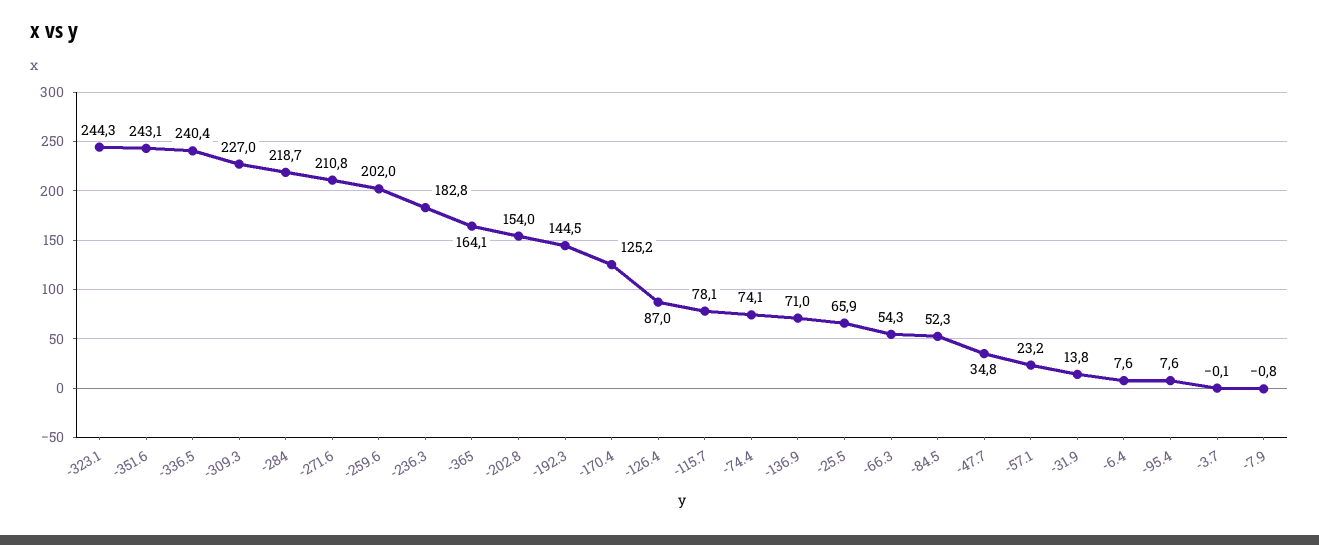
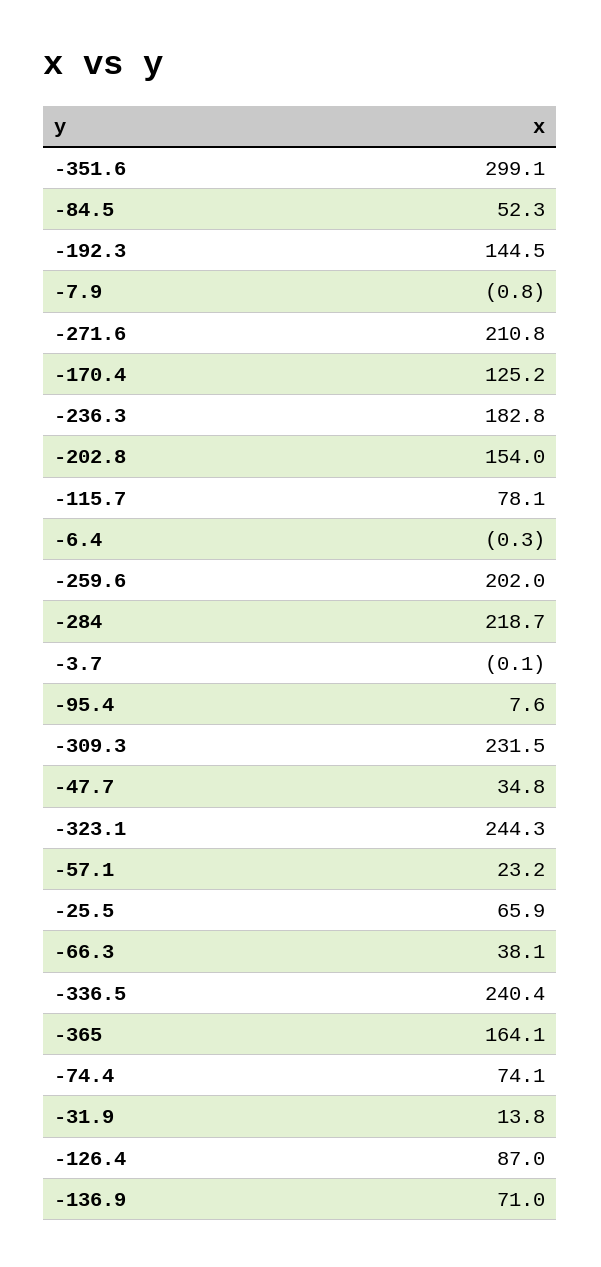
-351.6: 243.1 -> 299.1
-309.3: 227 -> 231.5
-66.3: 54.3 -> 38.1
-6.4: 7.6 -> -0.3

